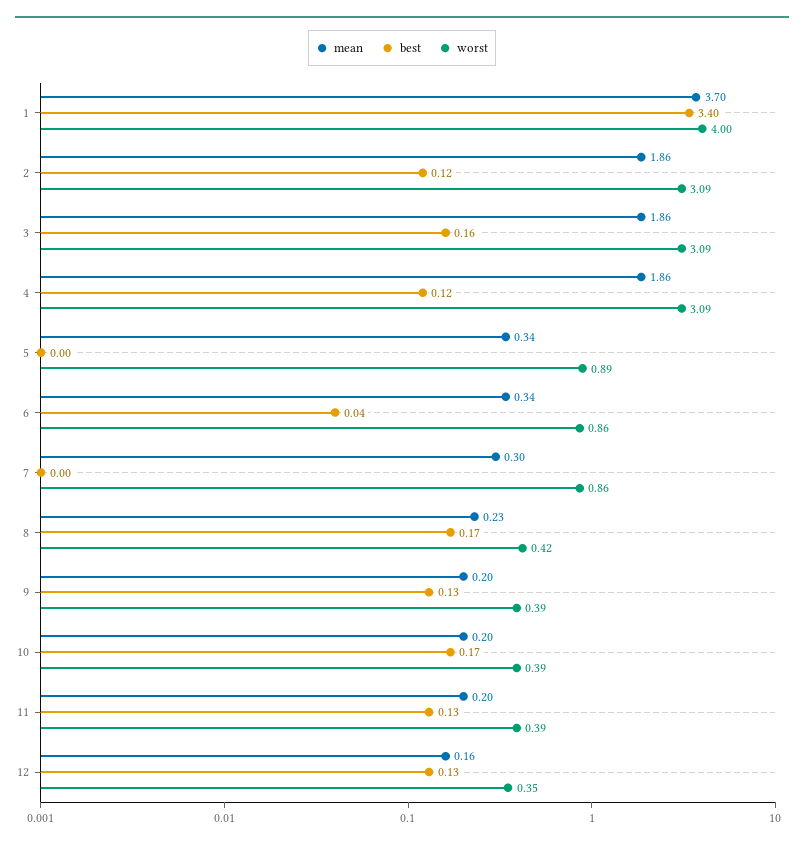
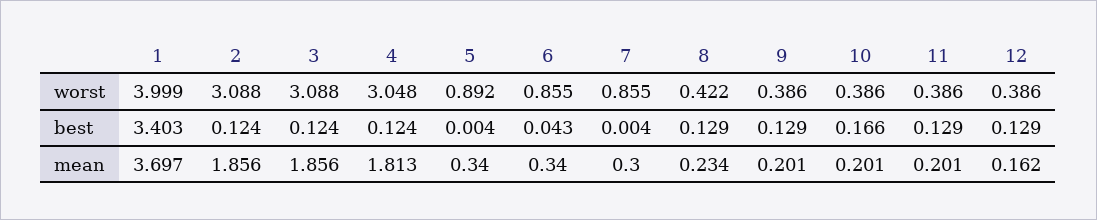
best, 3: 0.16 -> 0.124
mean, 4: 1.86 -> 1.813
worst, 4: 3.09 -> 3.048
best, 8: 0.17 -> 0.129
worst, 12: 0.35 -> 0.386

